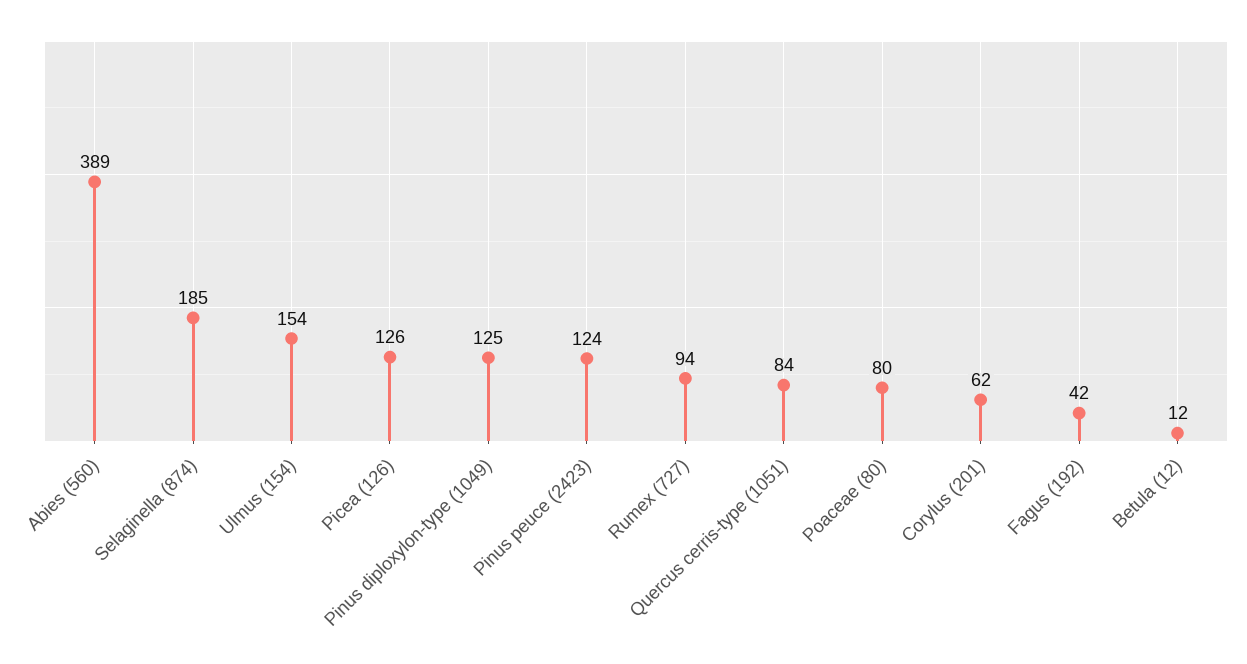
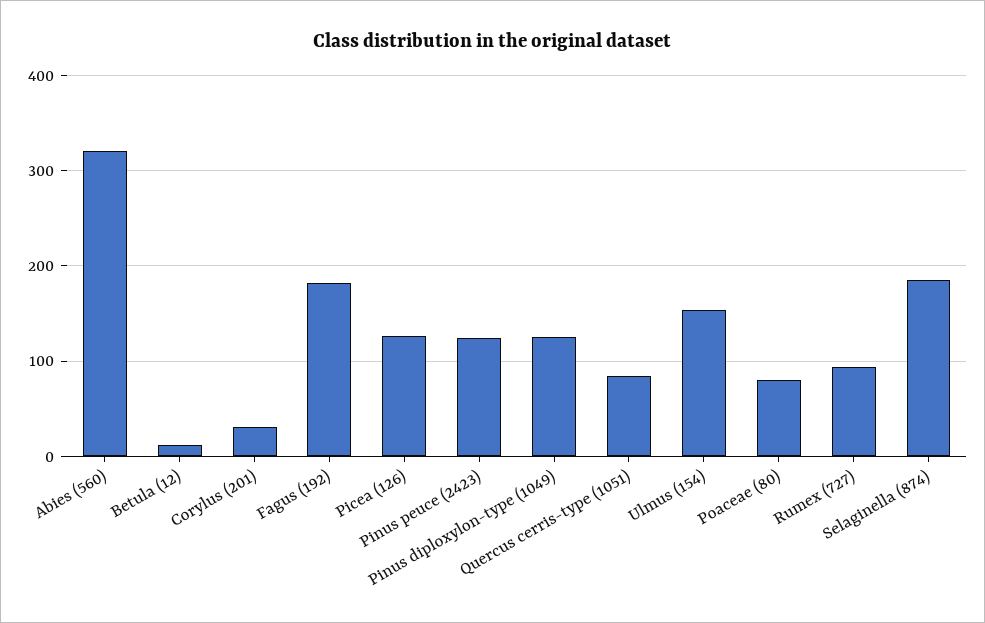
Abies (560): 389 -> 320
Corylus (201): 62 -> 30
Fagus (192): 42 -> 180

